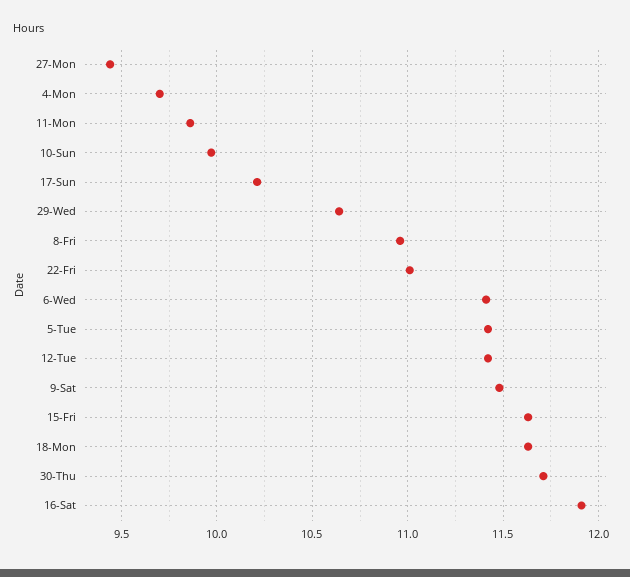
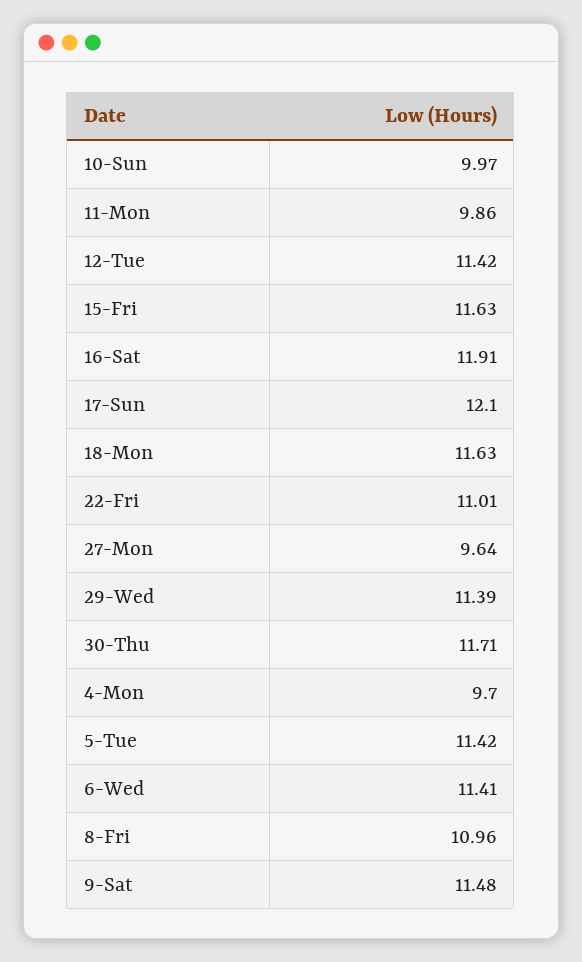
27-Mon: 9.45 -> 9.64
17-Sun: 10.2 -> 12.1
29-Wed: 10.65 -> 11.39

